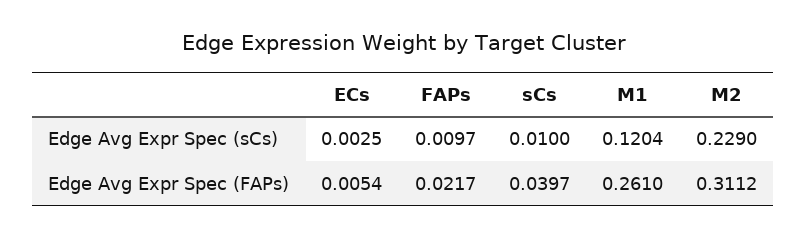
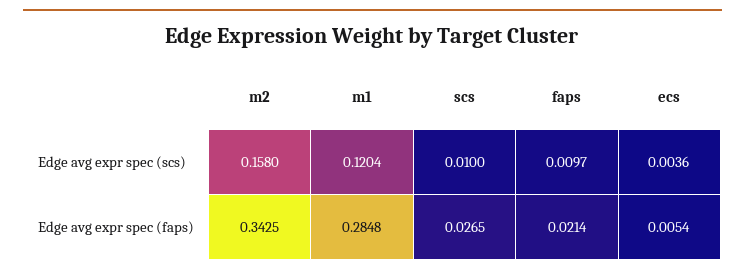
ECs, Edge Avg Expr Spec (sCs): 0.0025 -> 0.0036
M2, Edge Avg Expr Spec (sCs): 0.229 -> 0.158
FAPs, Edge Avg Expr Spec (FAPs): 0.0217 -> 0.0214
sCs, Edge Avg Expr Spec (FAPs): 0.0397 -> 0.0265
M1, Edge Avg Expr Spec (FAPs): 0.261 -> 0.2848
M2, Edge Avg Expr Spec (FAPs): 0.3112 -> 0.3425

